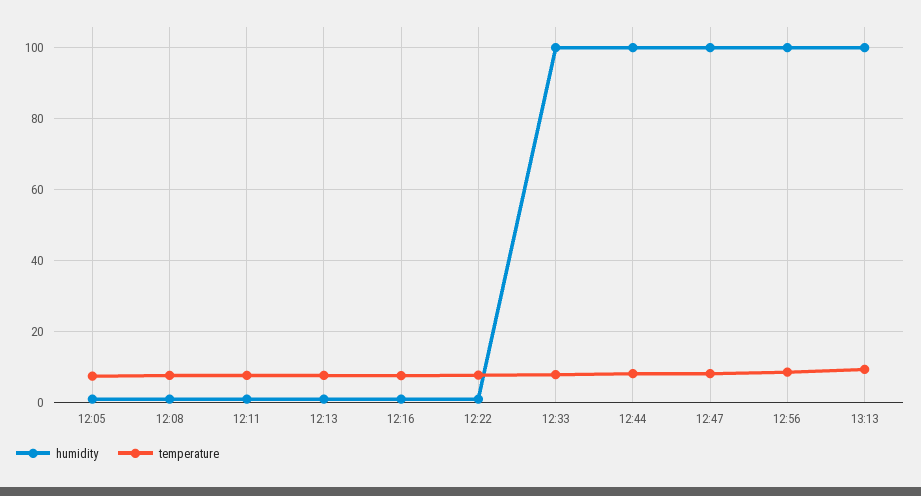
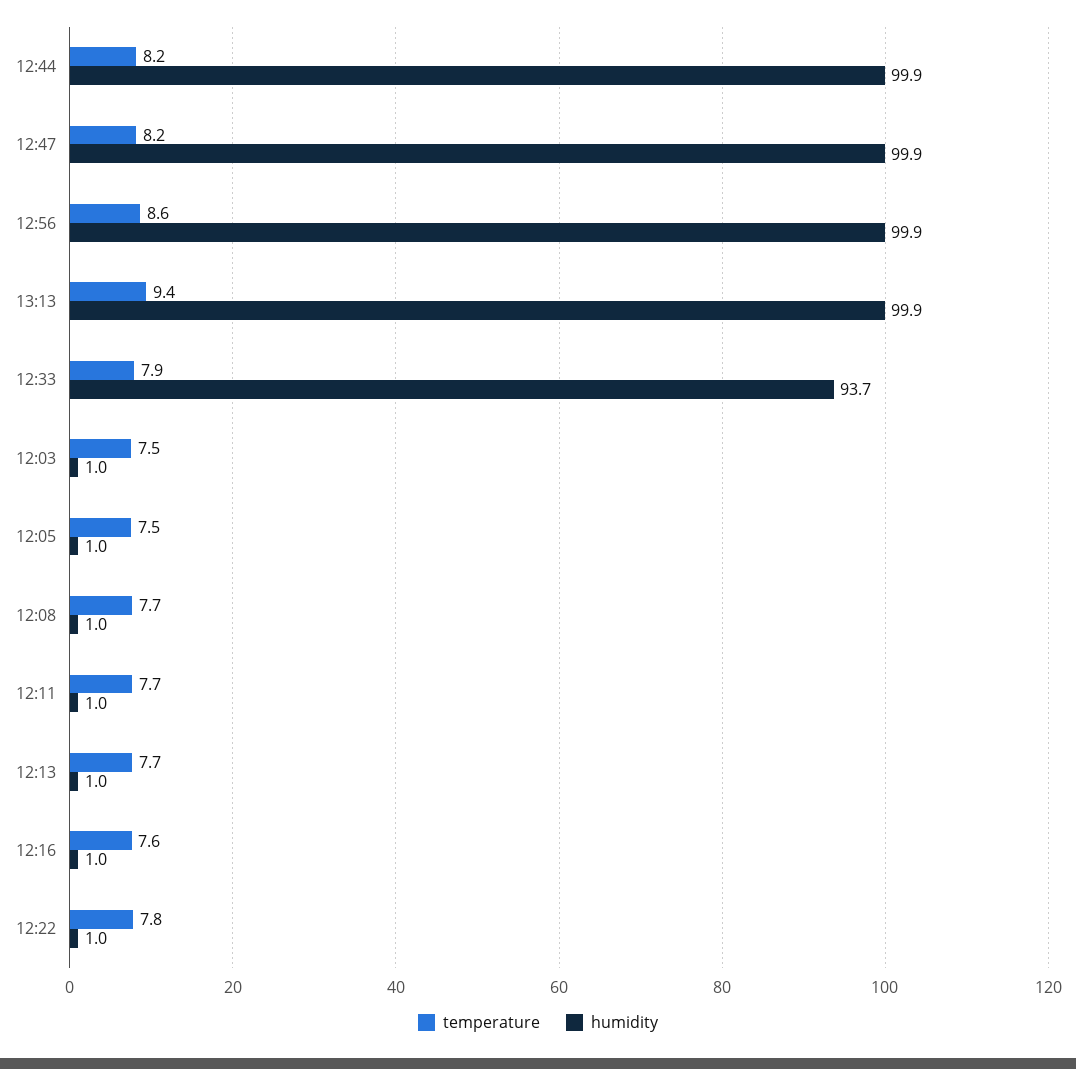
humidity, 12:33: 100 -> 93.7
temperature, 12:03: none -> 7.5
humidity, 12:03: none -> 1

